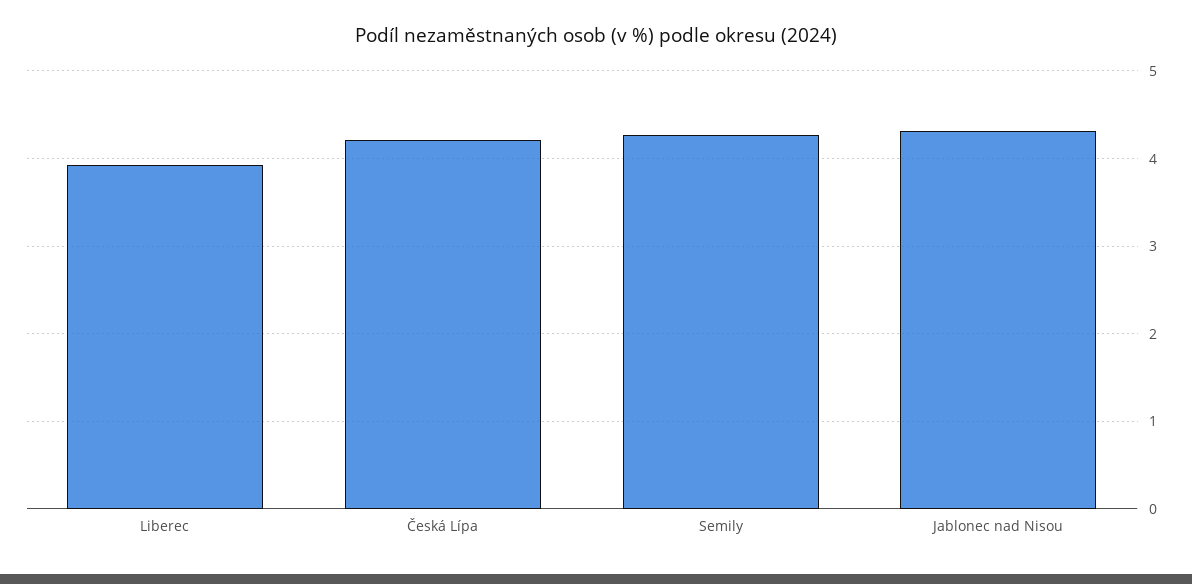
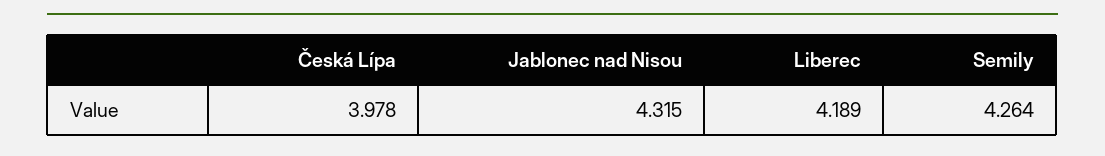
Liberec: 3.9 -> 4.189
Česká Lípa: 4.2 -> 3.978

